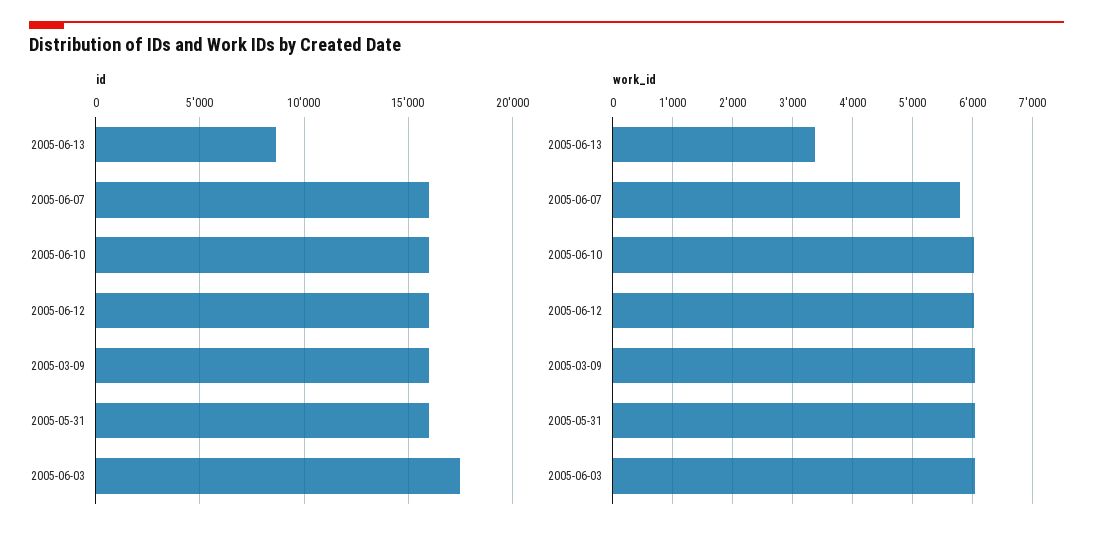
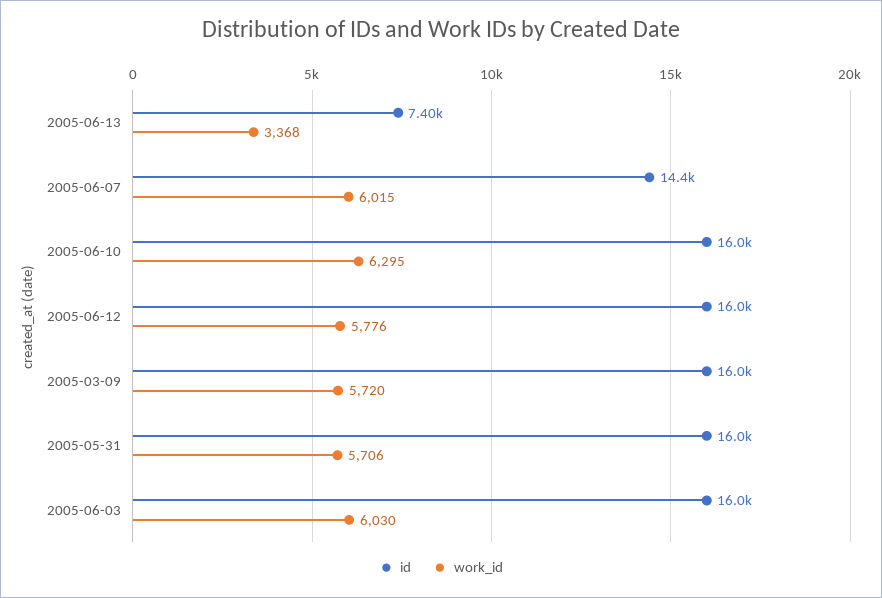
id, 2005-06-13: 8500 -> 7400
id, 2005-06-07: 16000 -> 14400
id, 2005-06-03: 17500 -> 16000
work_id, 2005-06-07: 5800 -> 6015
work_id, 2005-06-10: 6000 -> 6295
work_id, 2005-06-12: 6000 -> 5776
work_id, 2005-03-09: 6000 -> 5720
work_id, 2005-05-31: 6000 -> 5706

